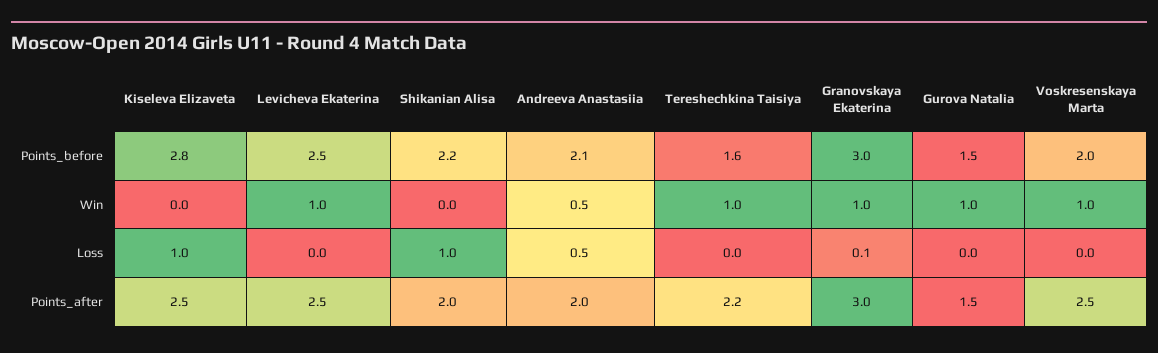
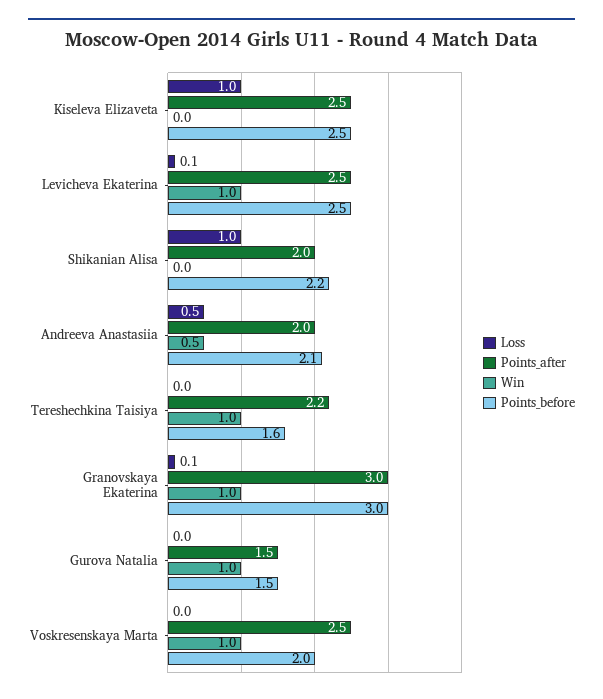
Points_before, Kiseleva Elizaveta: 2.8 -> 2.5
Loss, Levicheva Ekaterina: 0 -> 0.1

